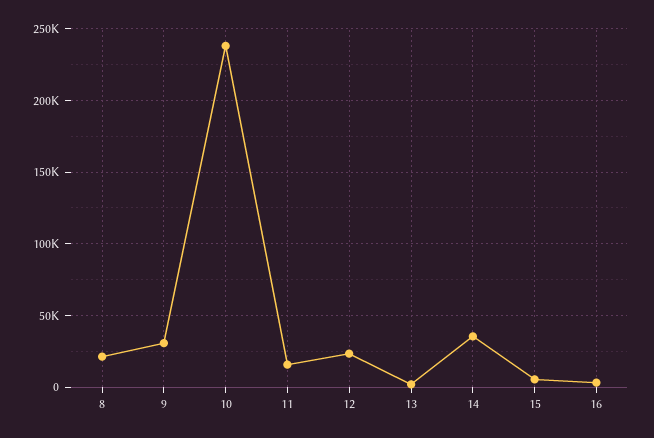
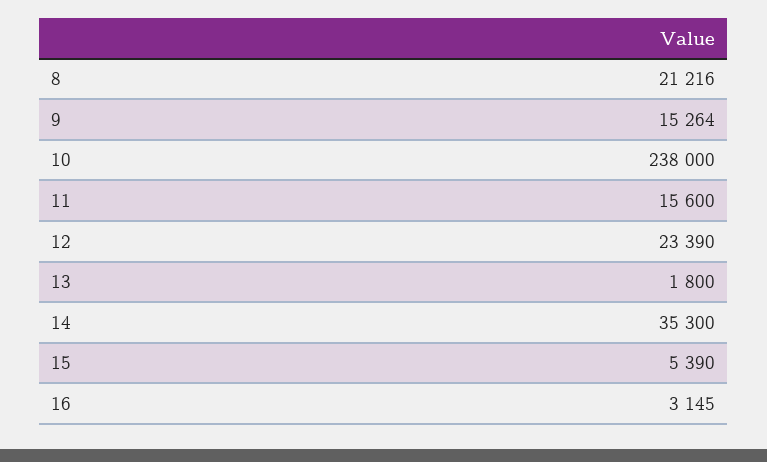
9: 30000 -> 15264

